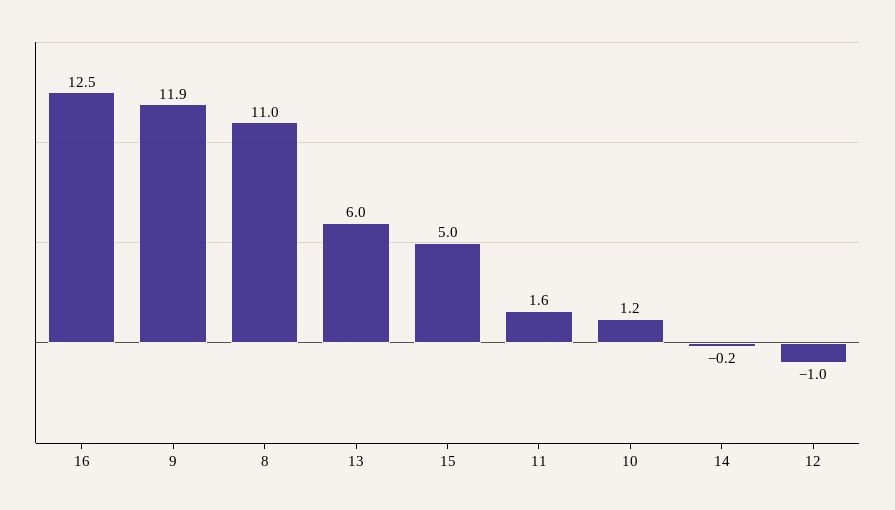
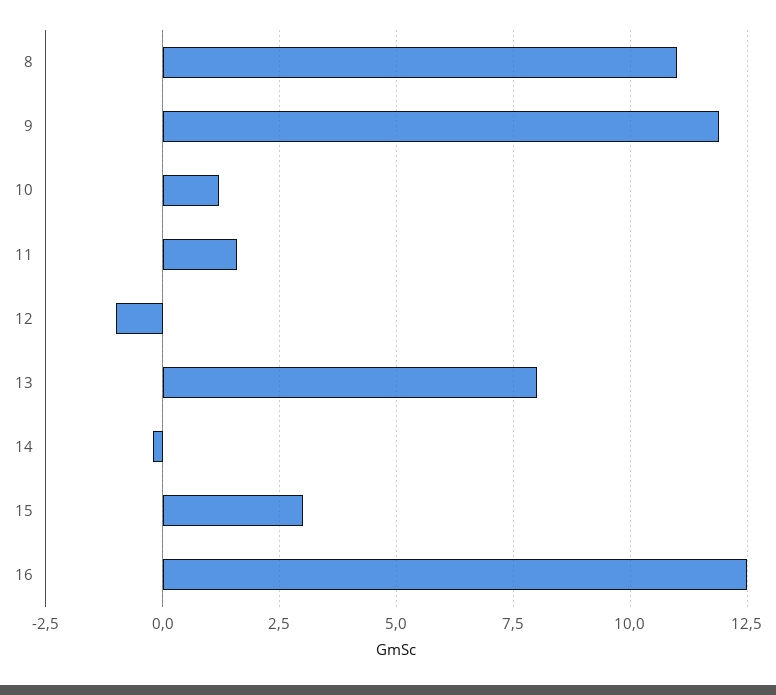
13: 6 -> 8
15: 5 -> 3

